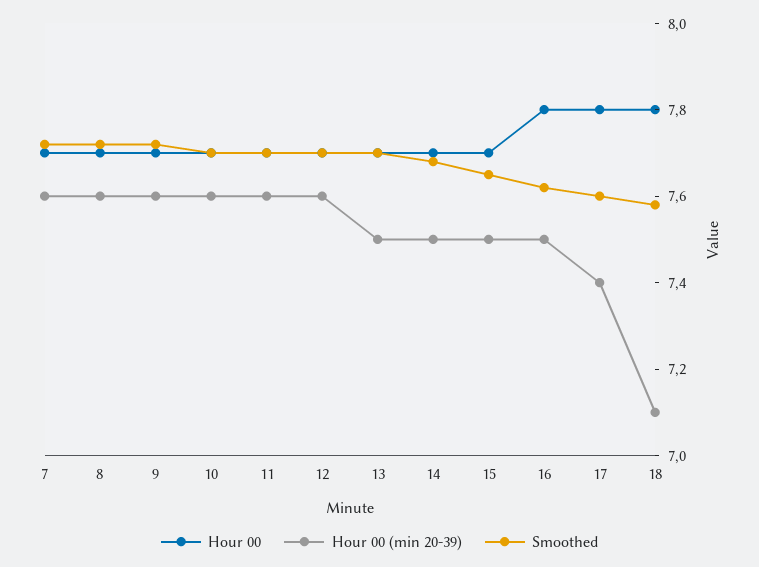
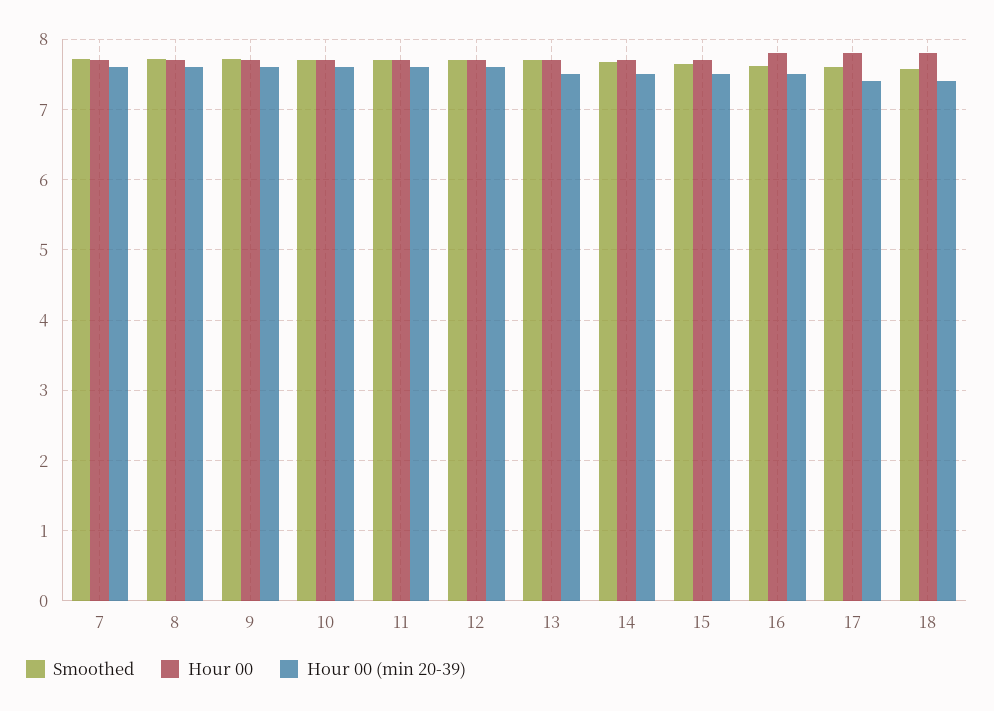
Hour 00 (min 20-39), 18: 7.1 -> 7.4

